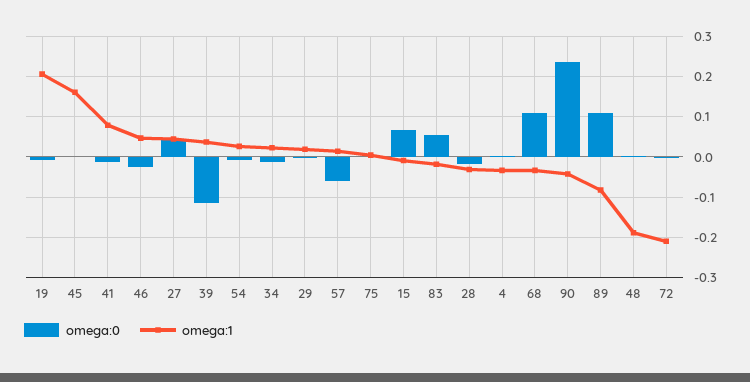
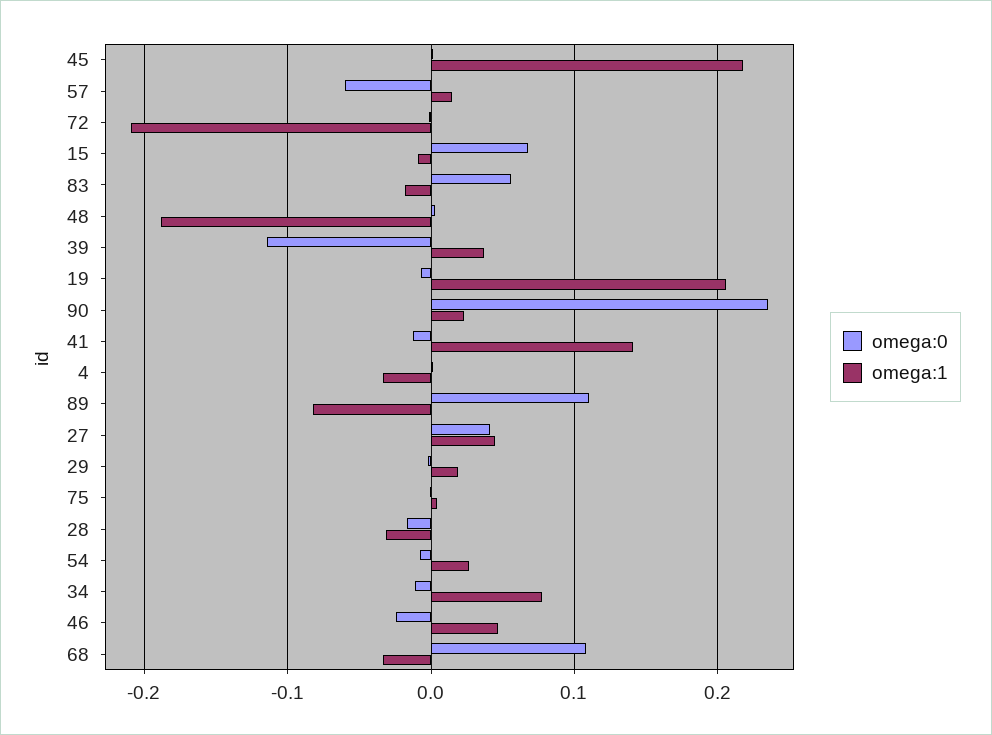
omega:1, 45: 0.16 -> 0.22
omega:1, 41: 0.08 -> 0.14
omega:1, 34: 0.02 -> 0.08
omega:1, 90: -0.04 -> 0.02

